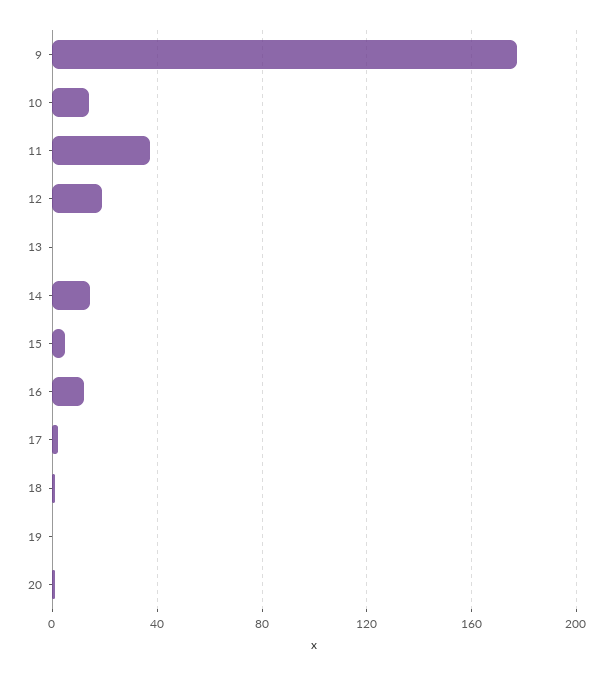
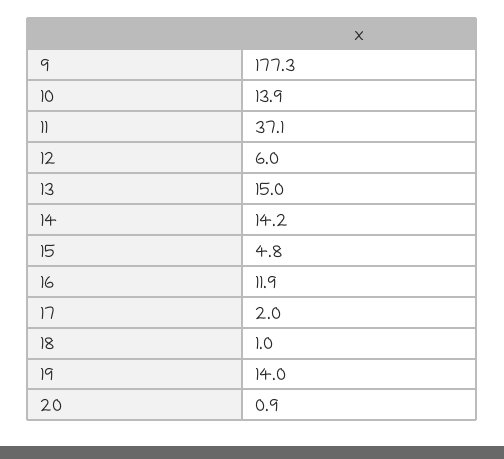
12: 20 -> 6
13: 0 -> 15
19: 0 -> 14

